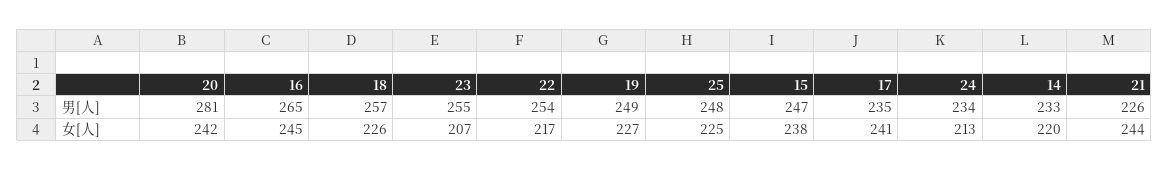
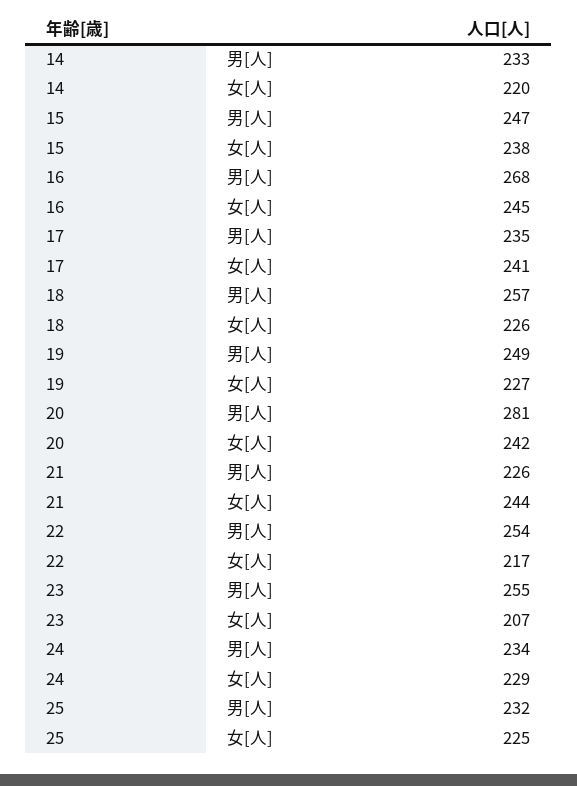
16, 男[人]: 265 -> 268
25, 男[人]: 248 -> 232
24, 女[人]: 213 -> 229

